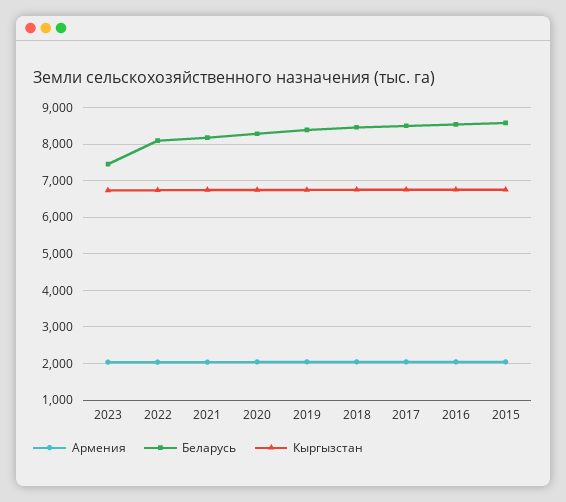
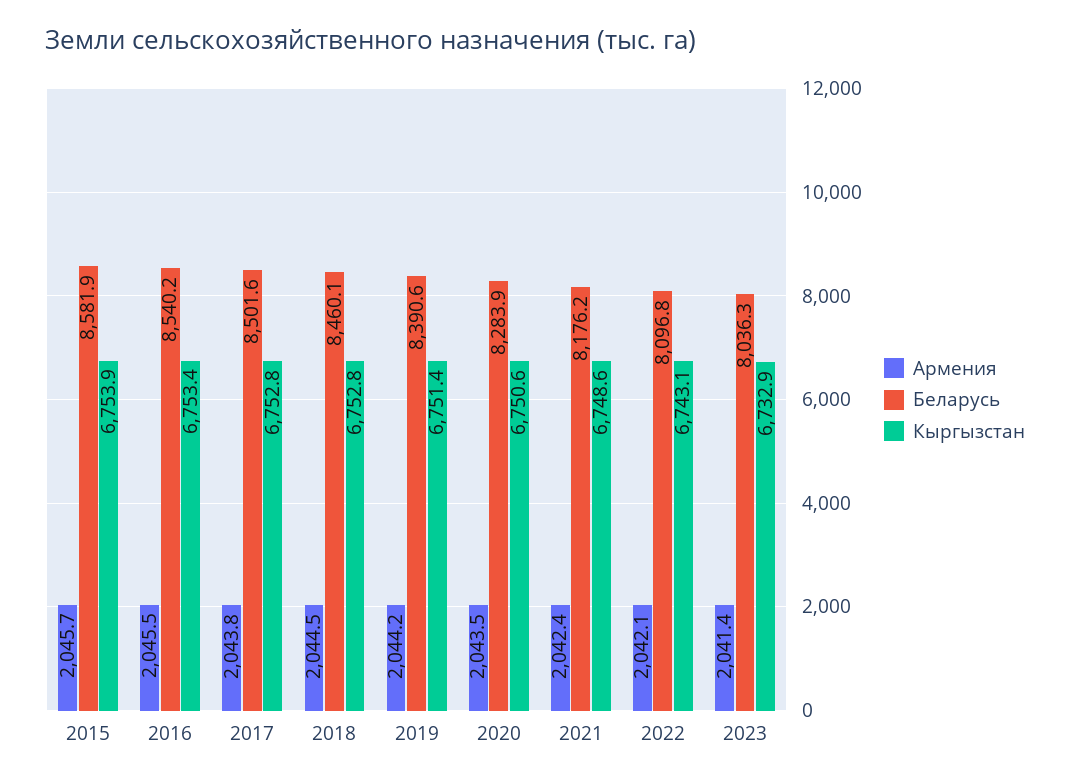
Беларусь, 2023: 7400 -> 8036.3

